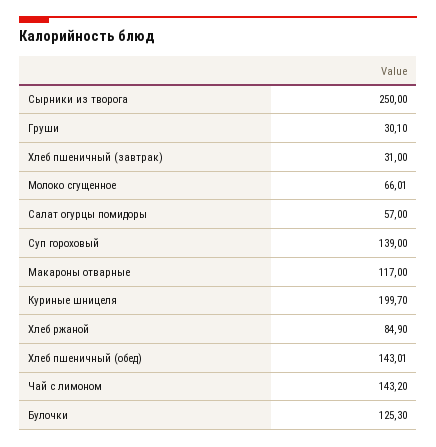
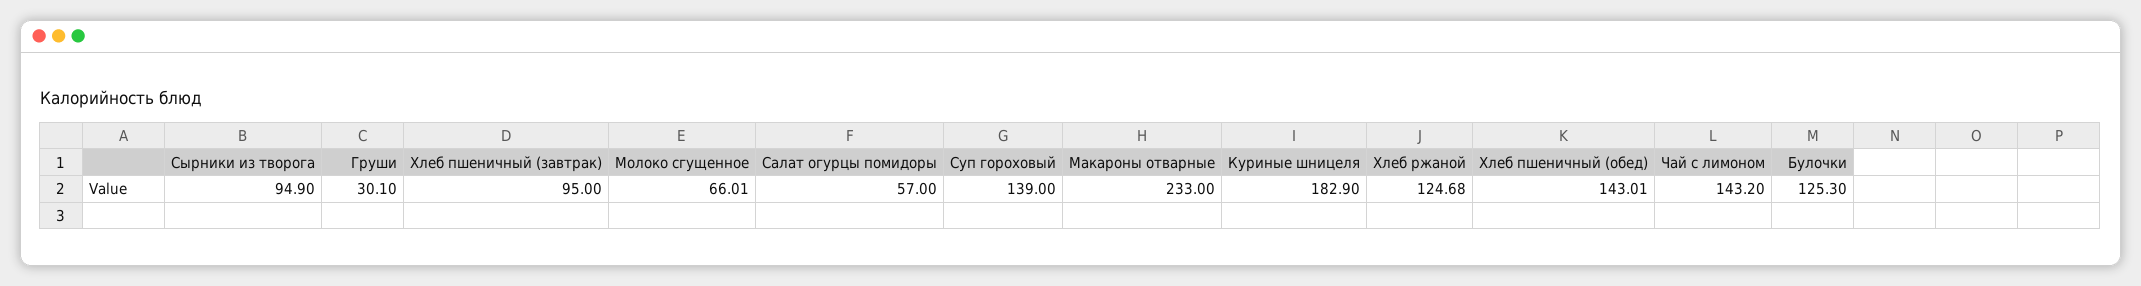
Сырники из творога: 250 -> 94.9
Хлеб пшеничный (завтрак): 31 -> 95
Макароны отварные: 117 -> 233
Куриные шницеля: 199.7 -> 182.9
Хлеб ржаной: 84.9 -> 124.68

